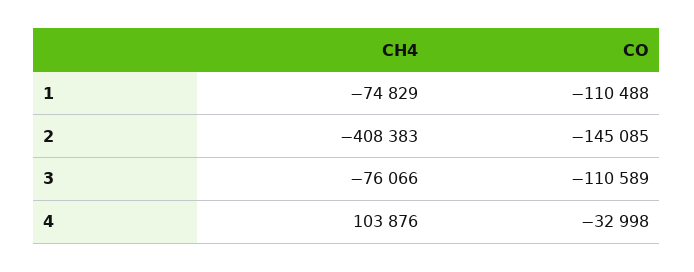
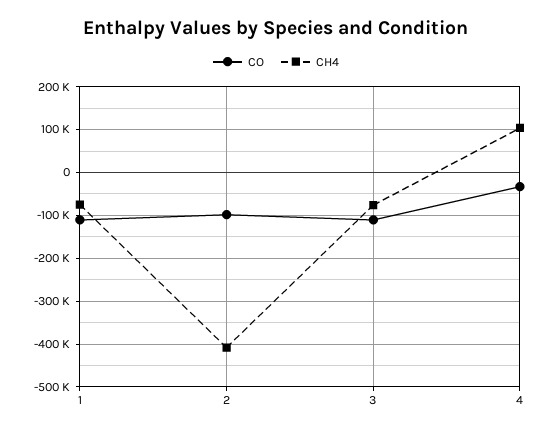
CO, 2: -145085 -> -100000

